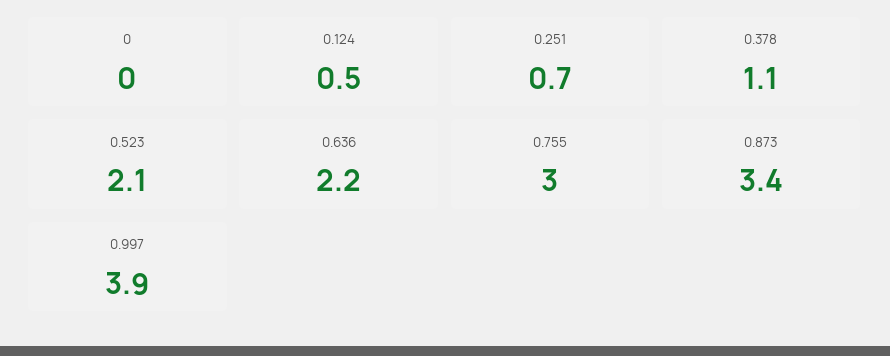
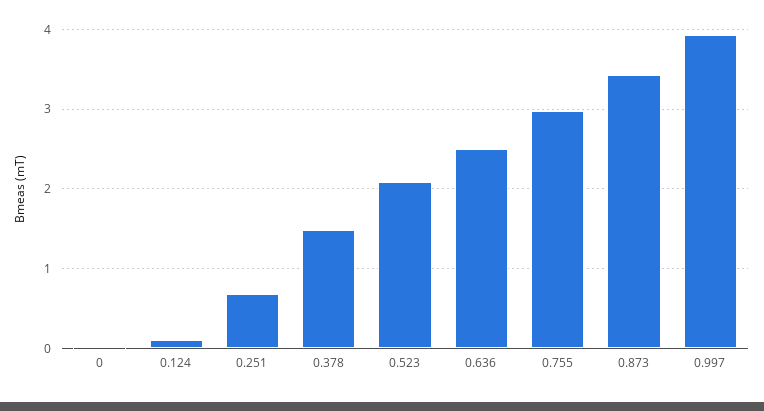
0.124: 0.5 -> 0.1
0.378: 1.1 -> 1.5
0.636: 2.2 -> 2.5

